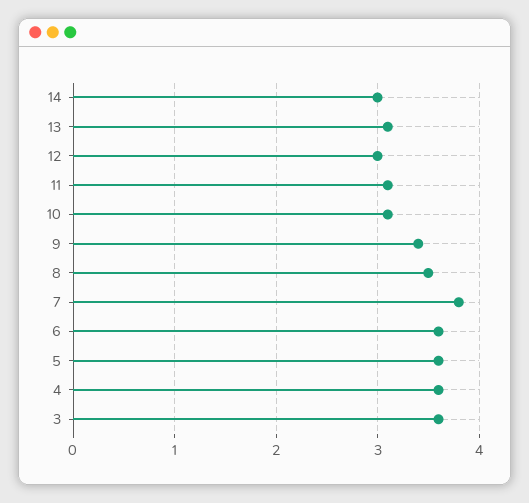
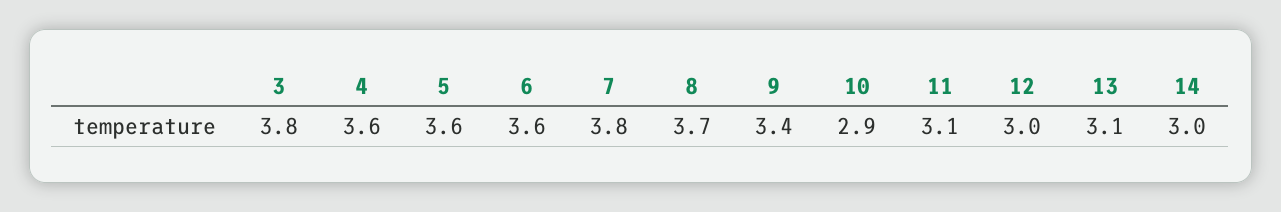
10: 3.1 -> 2.9
8: 3.5 -> 3.7
3: 3.6 -> 3.8

